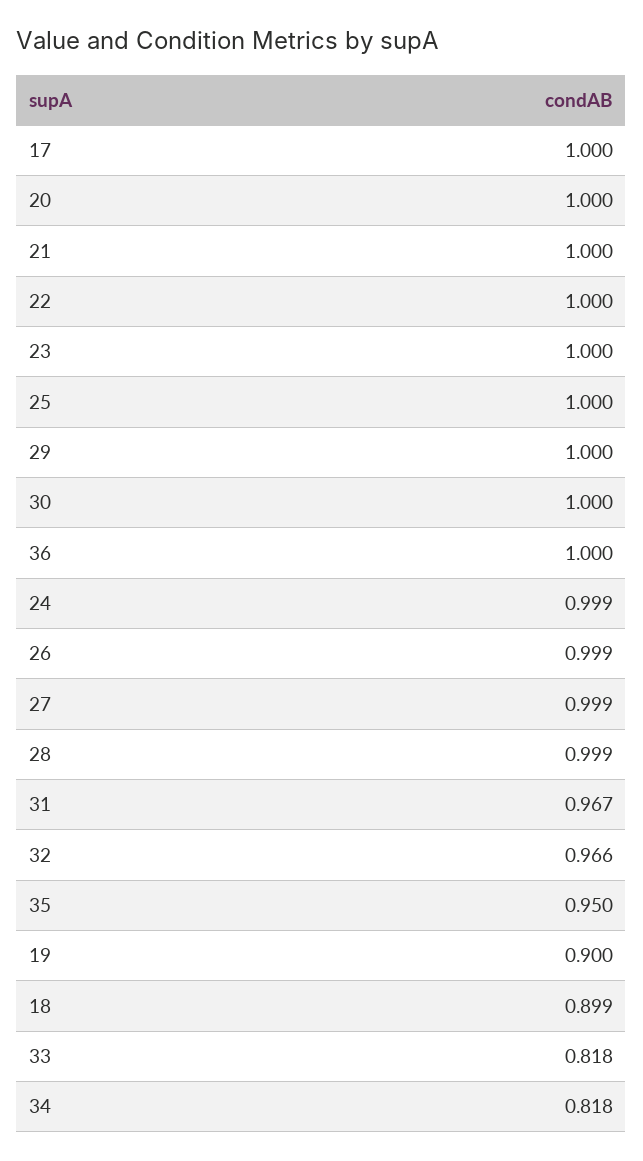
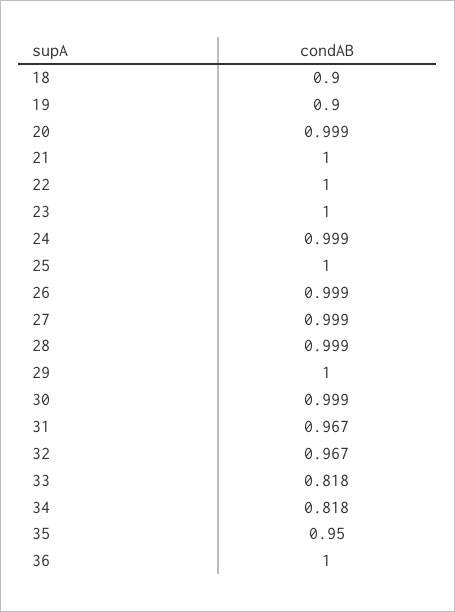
17: 1 -> none
20: 1 -> 0.999
30: 1 -> 0.999
32: 0.966 -> 0.967
18: 0.899 -> 0.9

